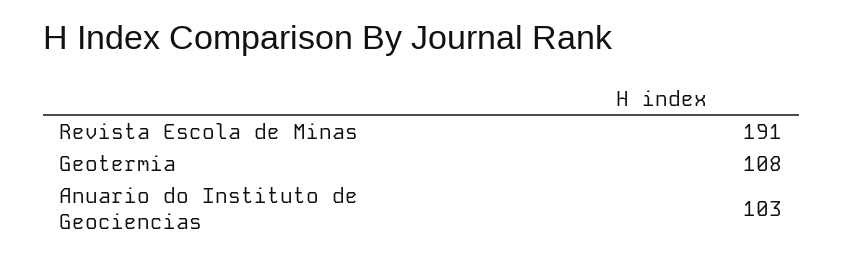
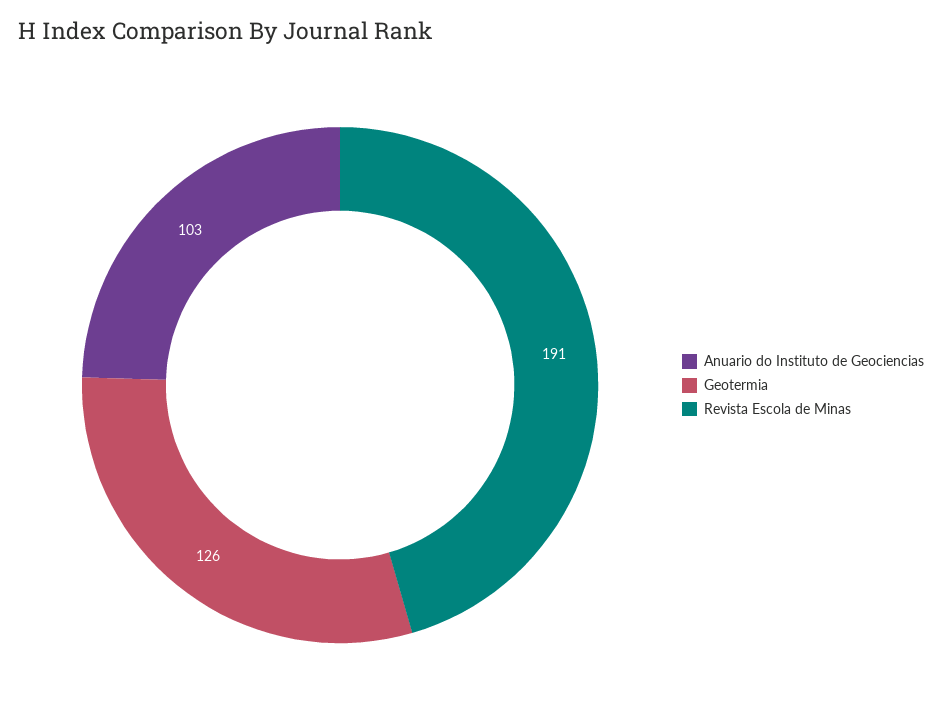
Geotermia: 108 -> 126

